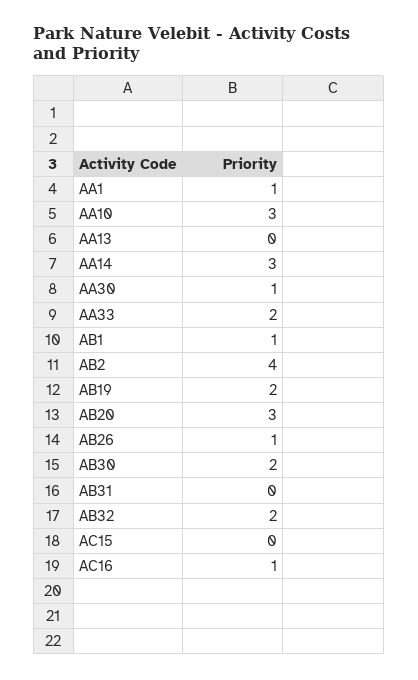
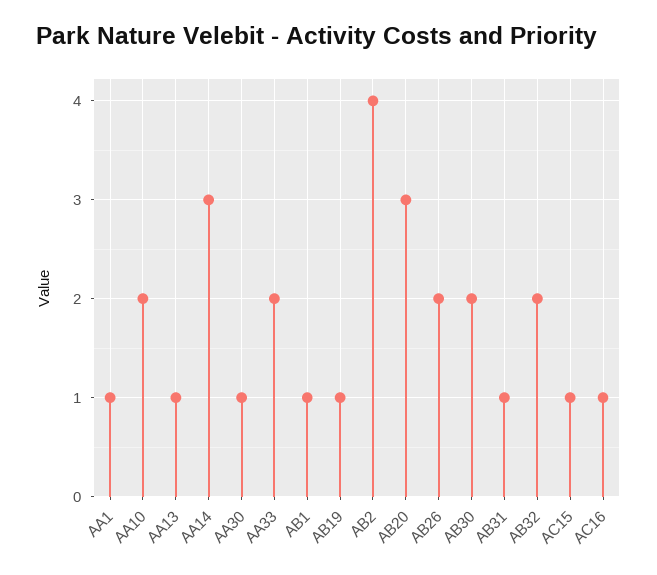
AA10: 3 -> 2
AA13: 0 -> 1
AB19: 2 -> 1
AB26: 1 -> 2
AB31: 0 -> 1
AC15: 0 -> 1

